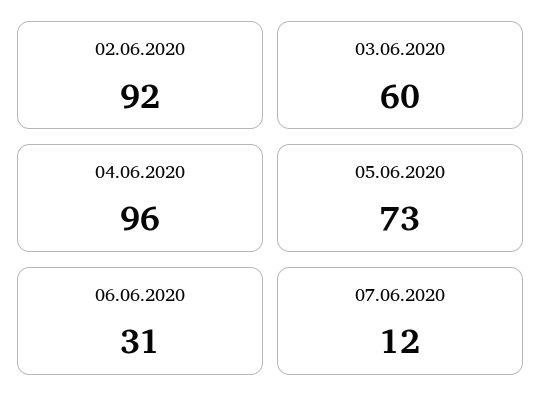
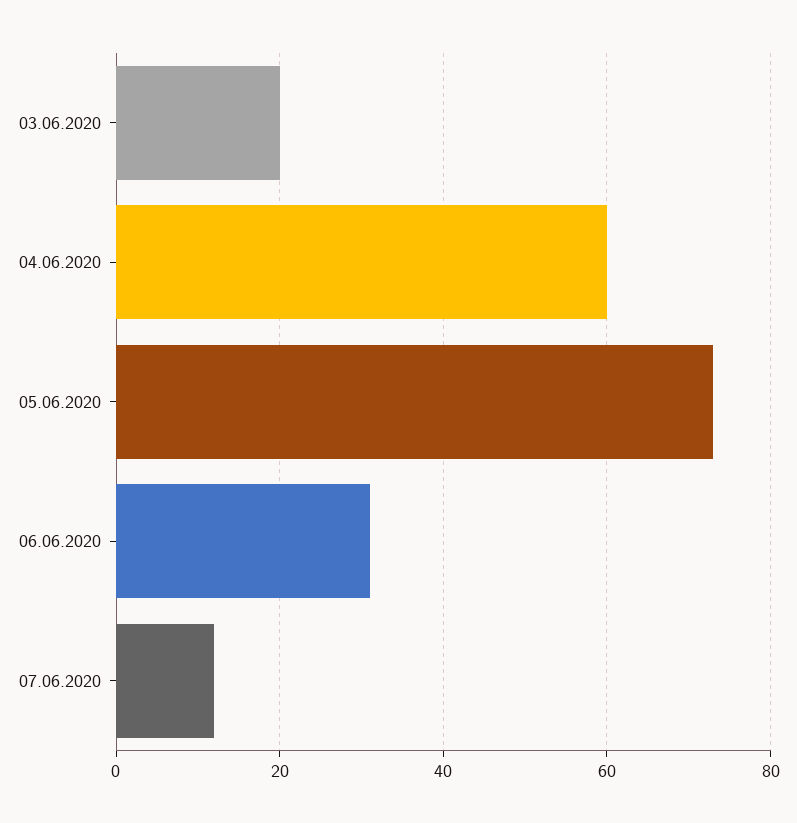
02.06.2020: 92 -> none
03.06.2020: 60 -> 20
04.06.2020: 96 -> 60

